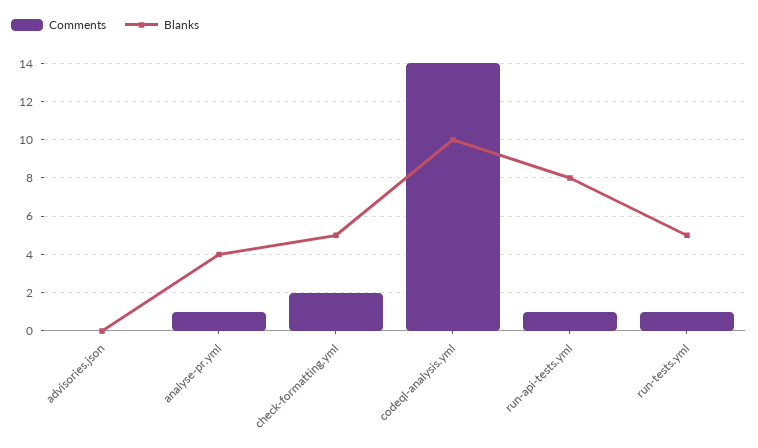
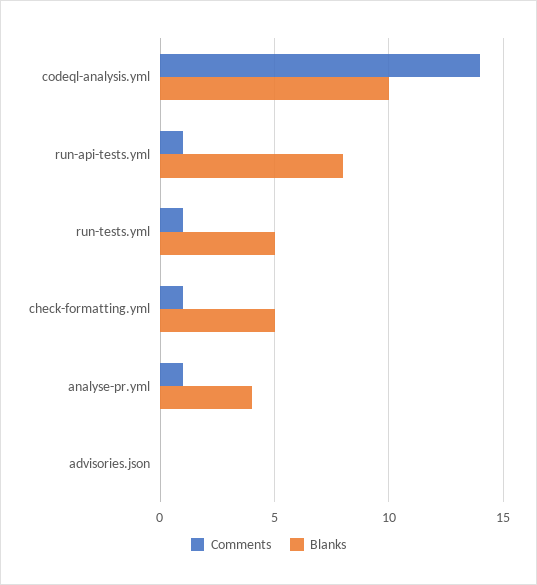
Comments, check-formatting.yml: 2 -> 1

